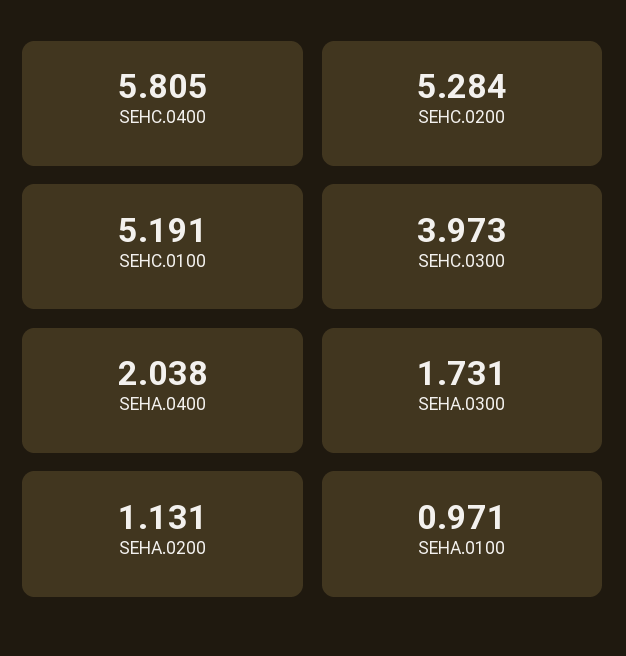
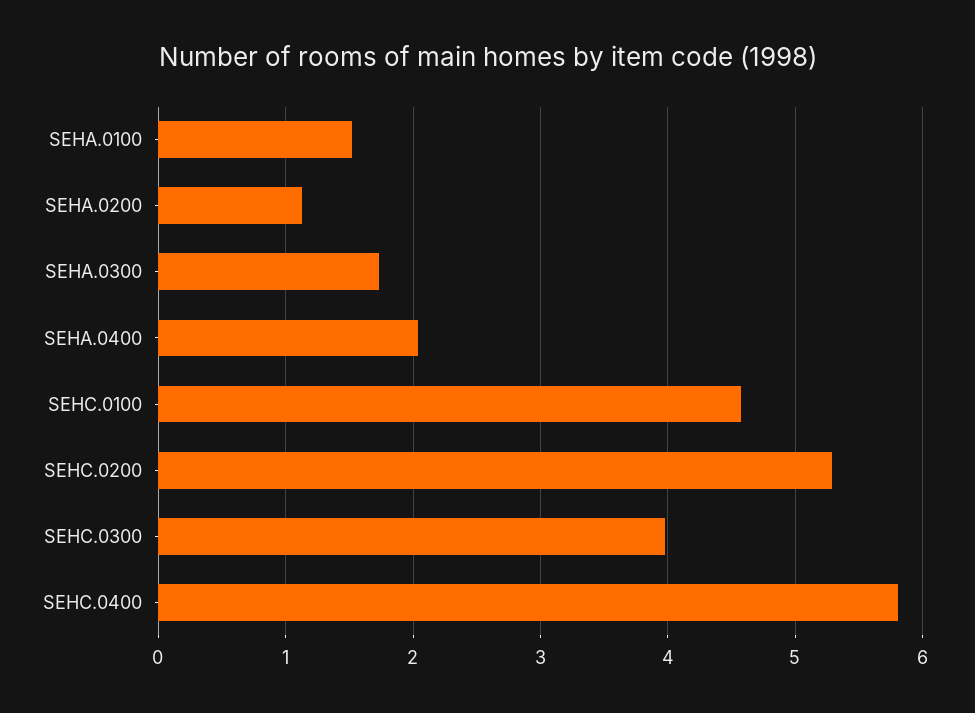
SEHC.0100: 5.191 -> 4.6
SEHA.0100: 0.971 -> 1.5

